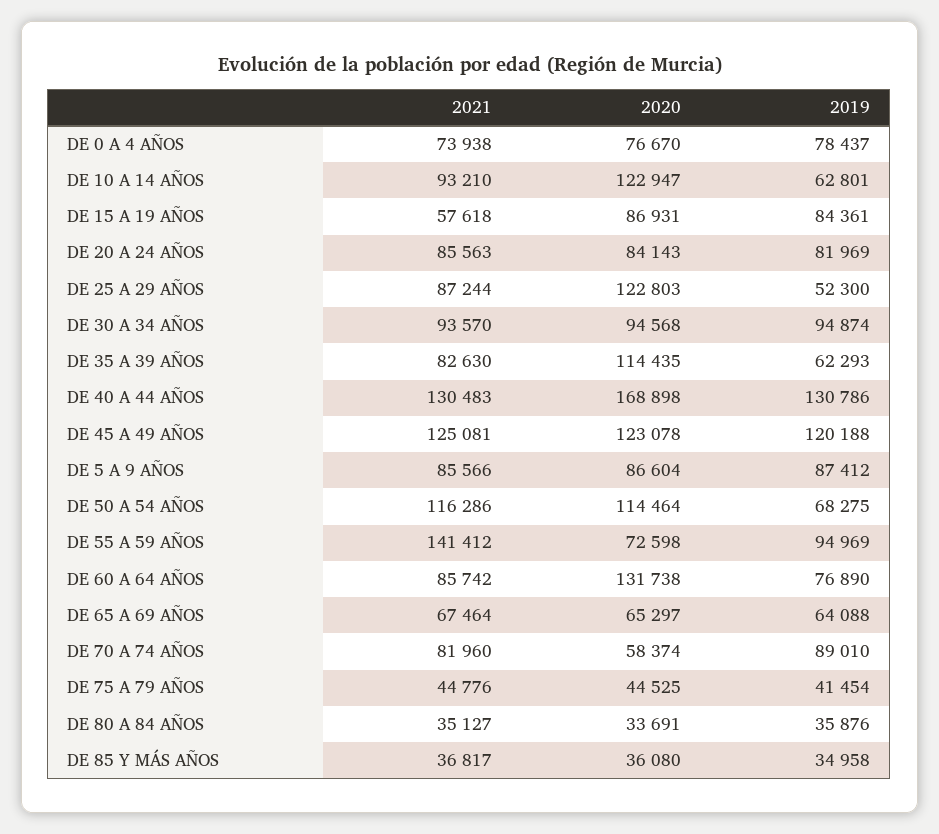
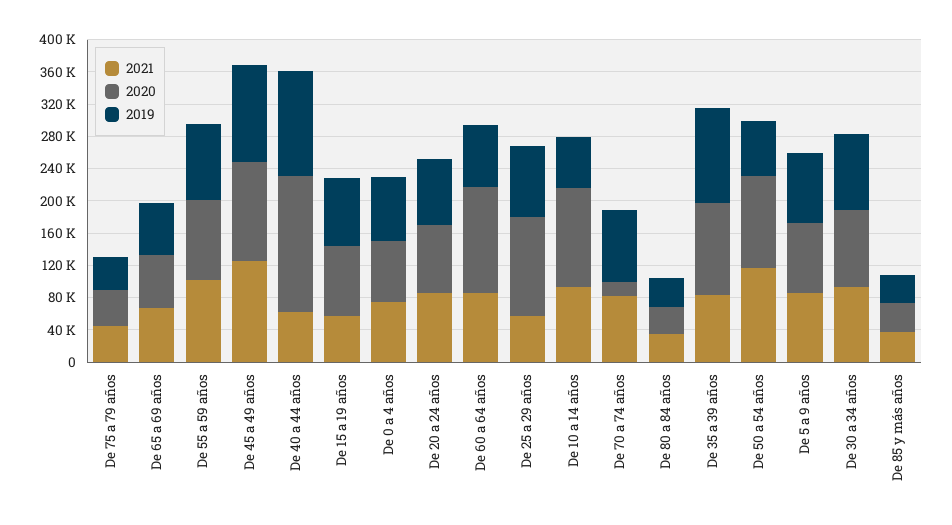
2021, DE 25 A 29 AÑOS: 87244 -> 60000
2019, DE 25 A 29 AÑOS: 52300 -> 90000
2019, DE 35 A 39 AÑOS: 62293 -> 120000
2021, DE 40 A 44 AÑOS: 130483 -> 60000
2021, DE 55 A 59 AÑOS: 141412 -> 100000
2020, DE 55 A 59 AÑOS: 72598 -> 100000
2020, DE 70 A 74 AÑOS: 58374 -> 20000

